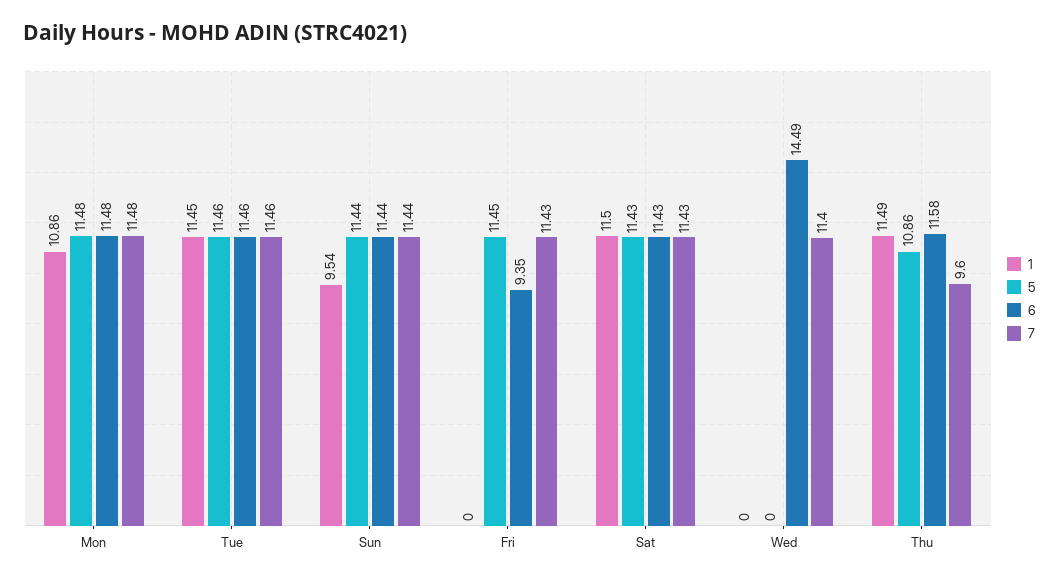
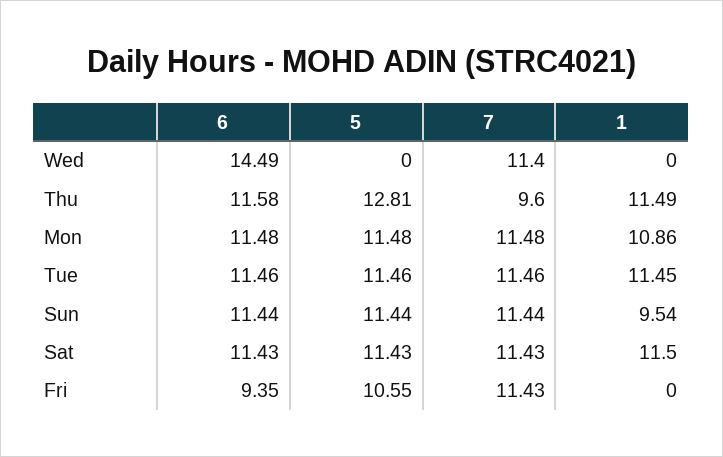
5, Fri: 11.45 -> 10.55
5, Thu: 10.86 -> 12.81

